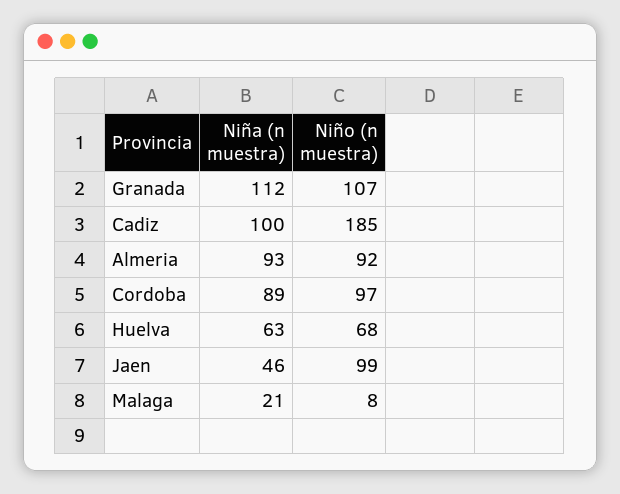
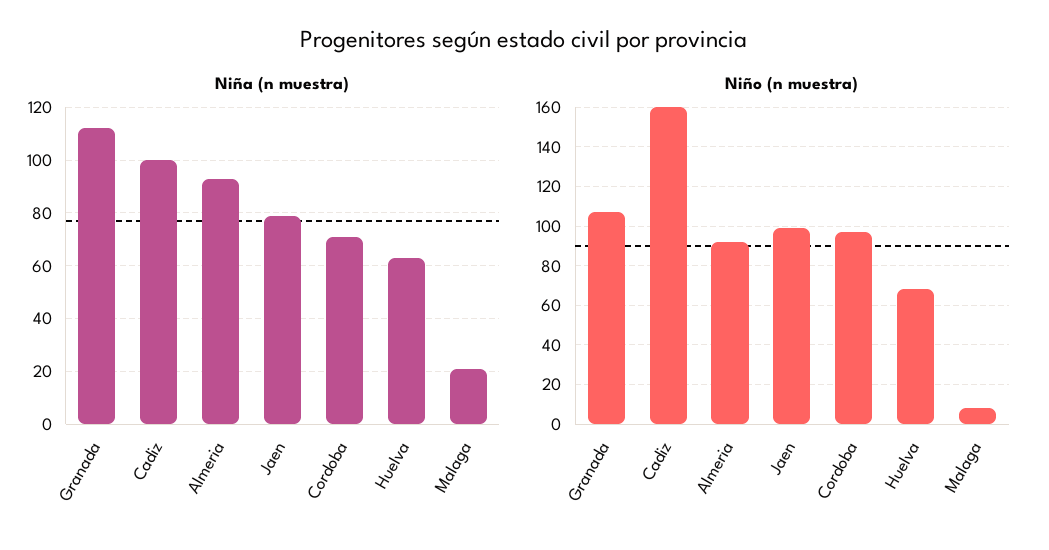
Niño (n muestra), Cadiz: 185 -> 160
Niña (n muestra), Cordoba: 89 -> 70
Niña (n muestra), Jaen: 46 -> 80

